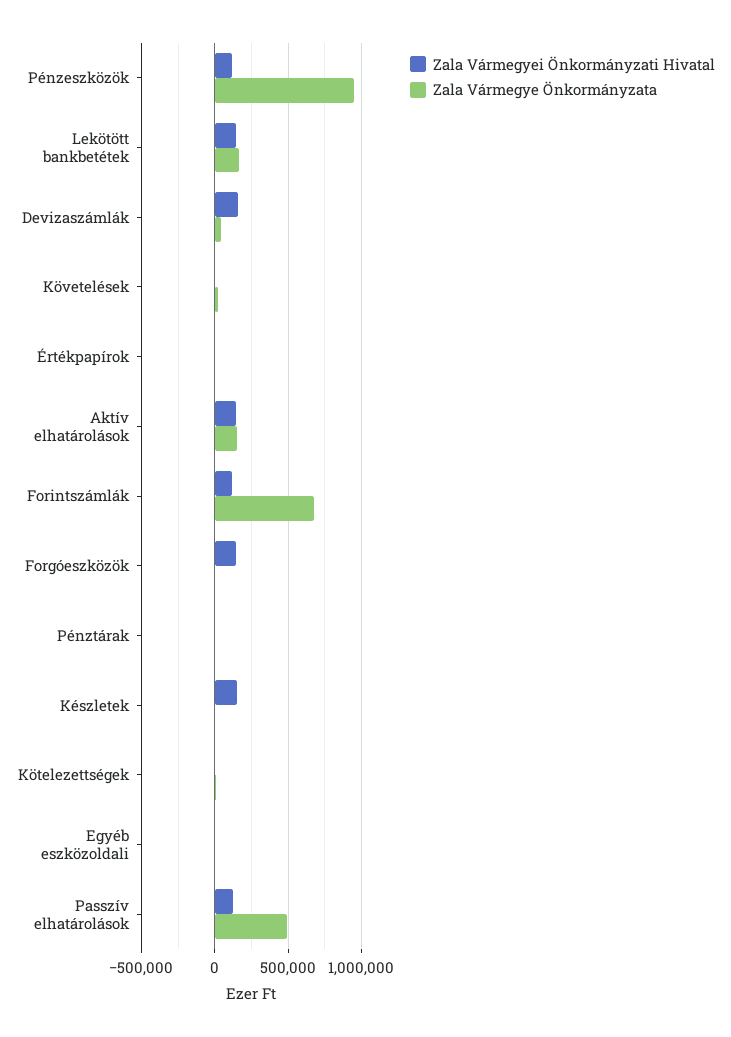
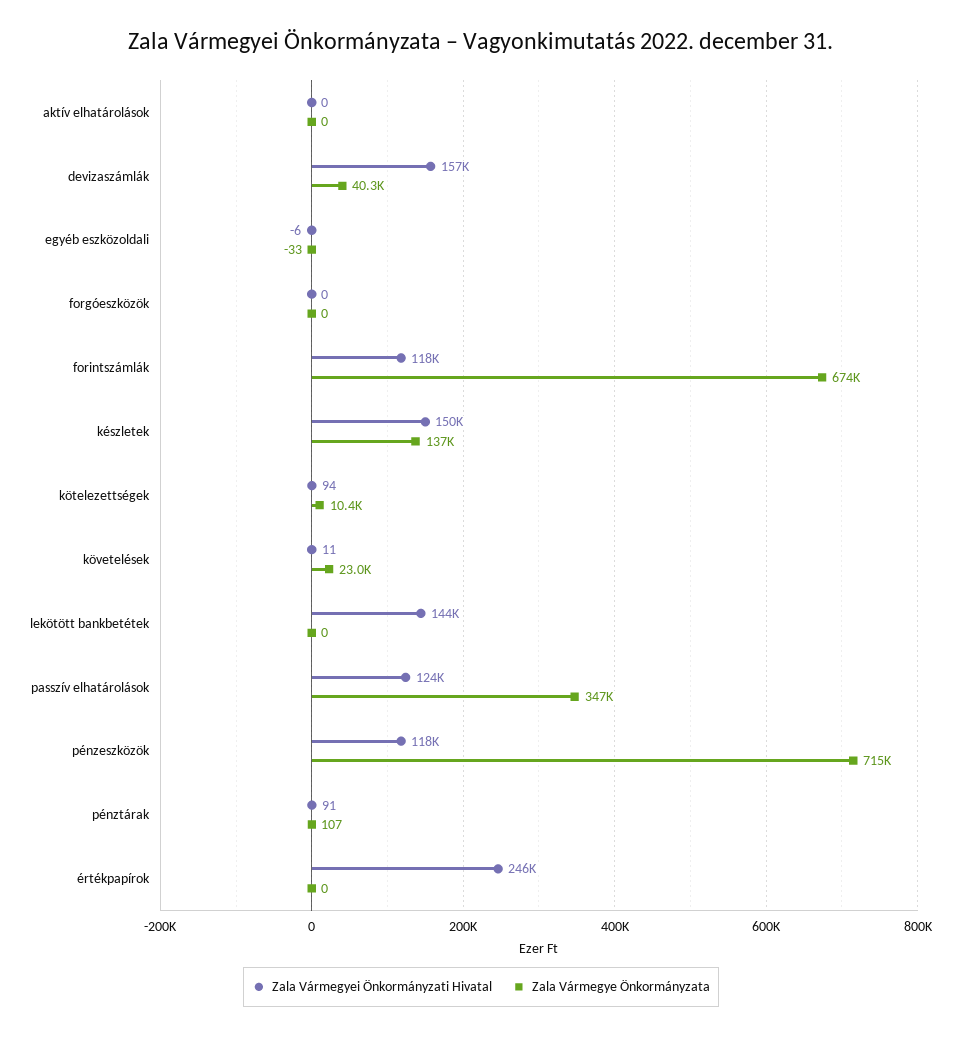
Zala Vármegye Önkormányzata, Pénzeszközök: 950000 -> 715000
Zala Vármegye Önkormányzata, Lekötött bankbetétek: 150000 -> 0
Zala Vármegyei Önkormányzati Hivatal, Értékpapírok: 0 -> 246000
Zala Vármegyei Önkormányzati Hivatal, Aktív elhatárolások: 150000 -> 0
Zala Vármegye Önkormányzata, Aktív elhatárolások: 150000 -> 0
Zala Vármegyei Önkormányzati Hivatal, Forgóeszközök: 150000 -> 0
Zala Vármegye Önkormányzata, Készletek: 0 -> 137000
Zala Vármegye Önkormányzata, Passzív elhatárolások: 500000 -> 347000

